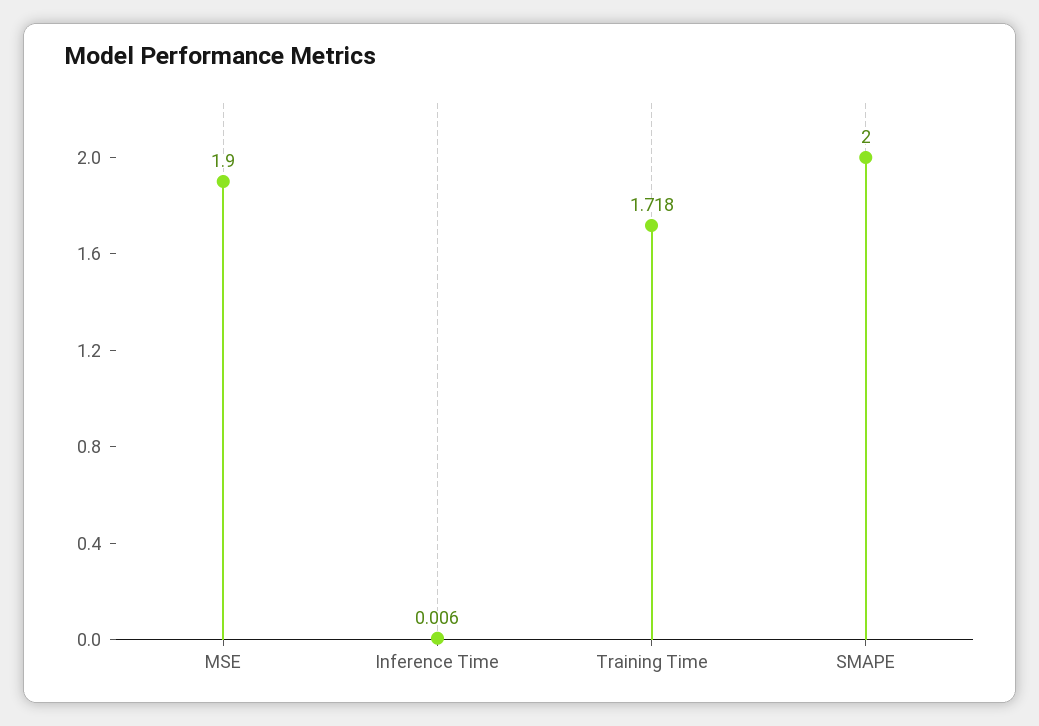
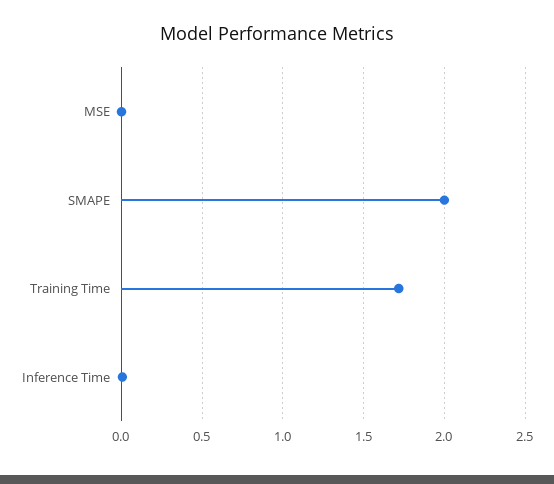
MSE: 1.9 -> 0

